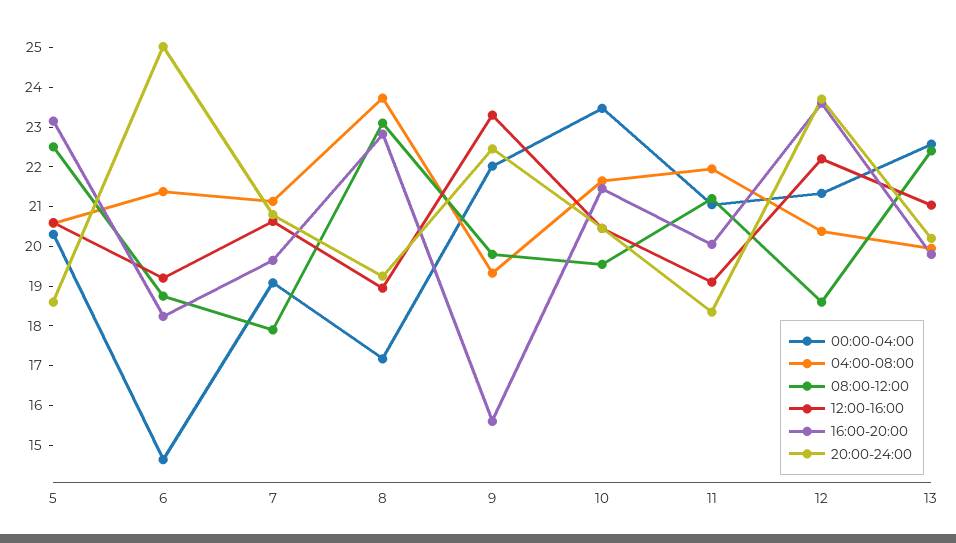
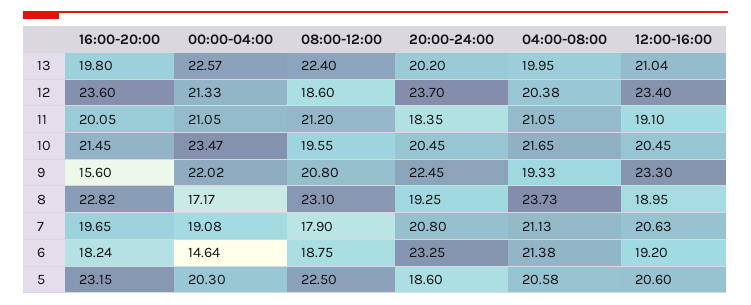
20:00-24:00, 6: 25 -> 23.25
08:00-12:00, 9: 19.75 -> 20.8
04:00-08:00, 11: 22 -> 21.05
12:00-16:00, 12: 22.25 -> 23.4

